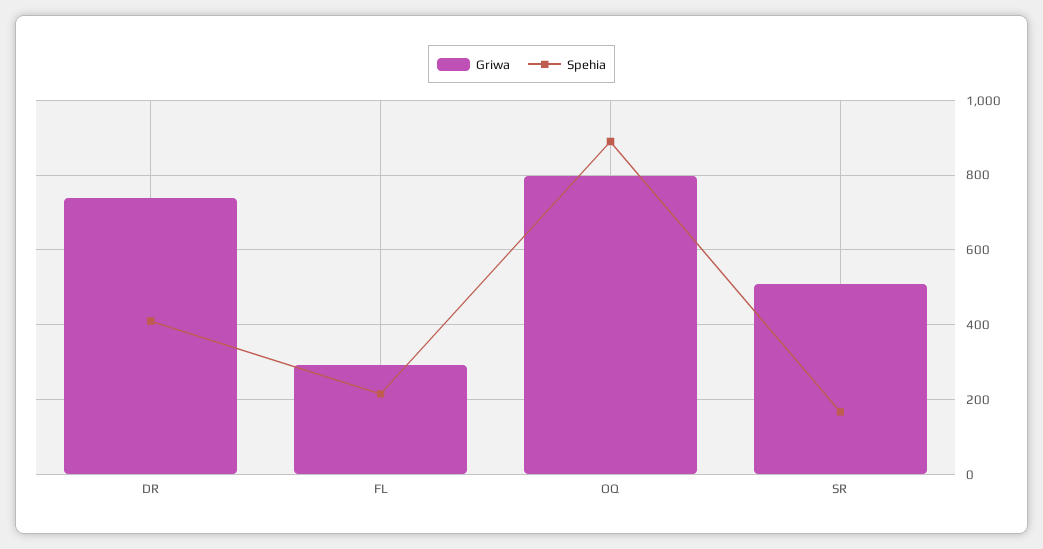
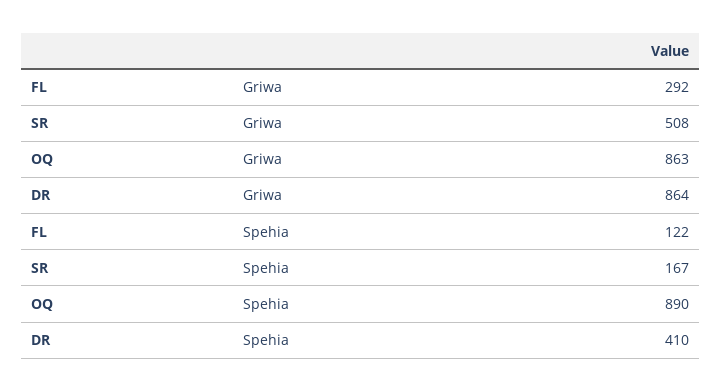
Griwa, DR: 740 -> 864
Spehia, FL: 220 -> 122
Griwa, OQ: 800 -> 863

